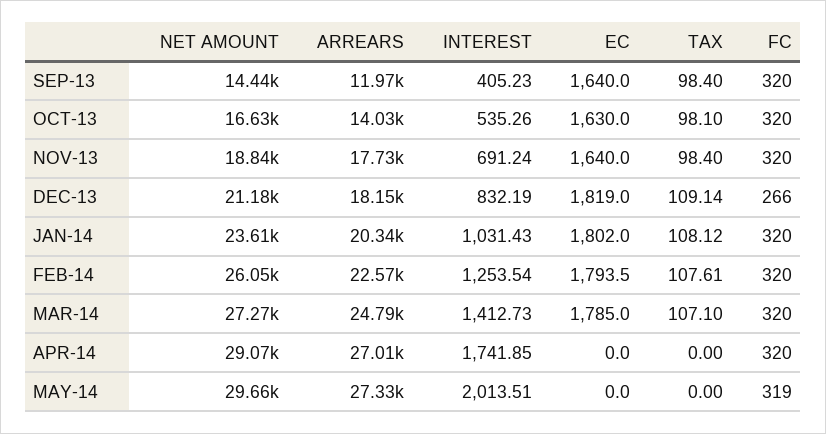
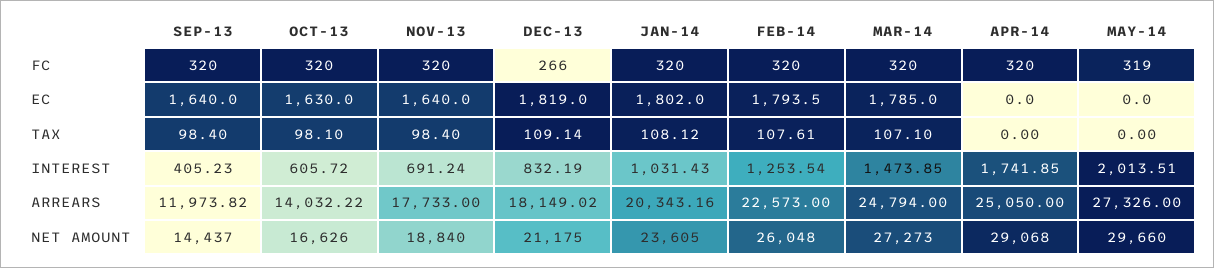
INTEREST, OCT-13: 535.26 -> 605.72
INTEREST, MAR-14: 1412.73 -> 1473.85
ARREARS, APR-14: 27010 -> 25050

